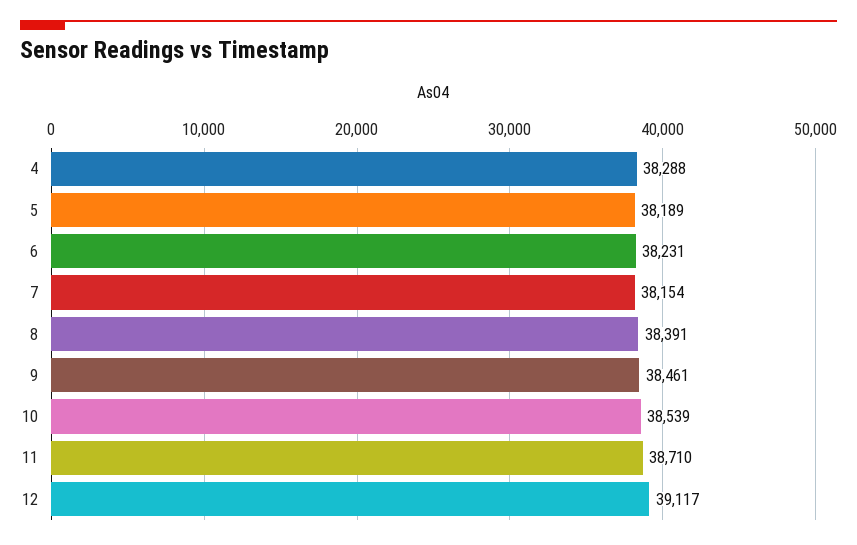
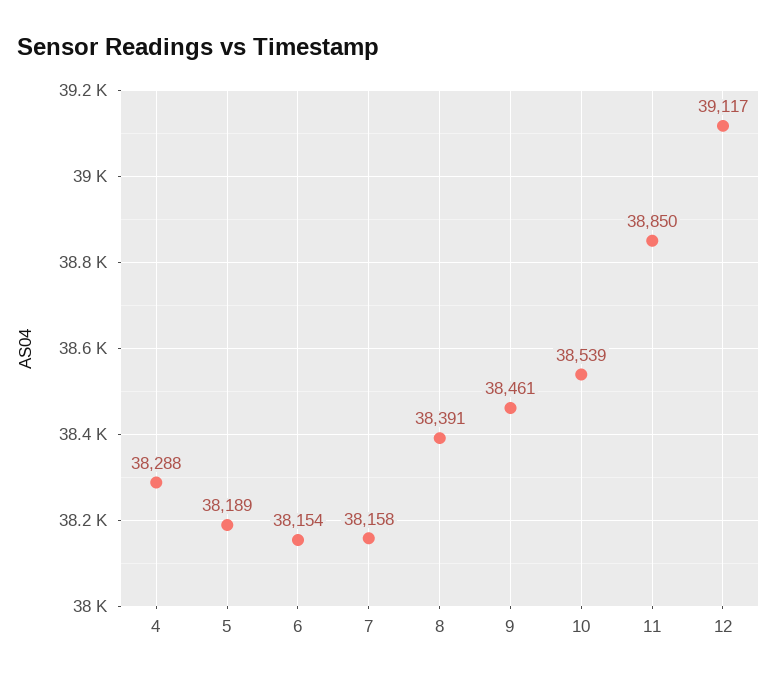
6: 38231 -> 38154
7: 38154 -> 38158
11: 38710 -> 38850

